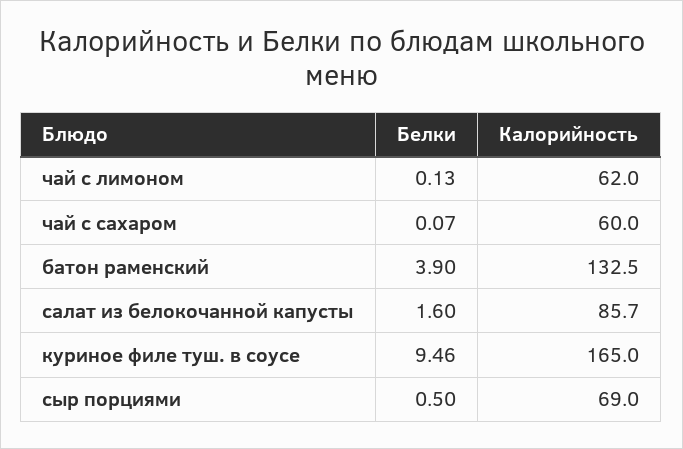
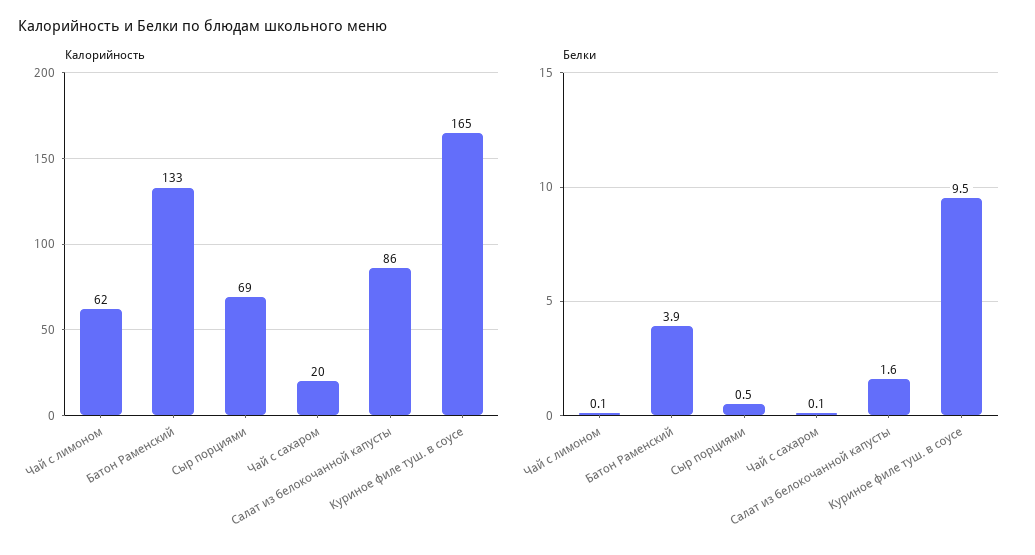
Калорийность, чай с сахаром: 60 -> 20

